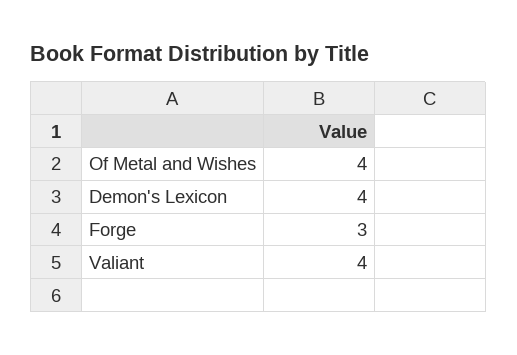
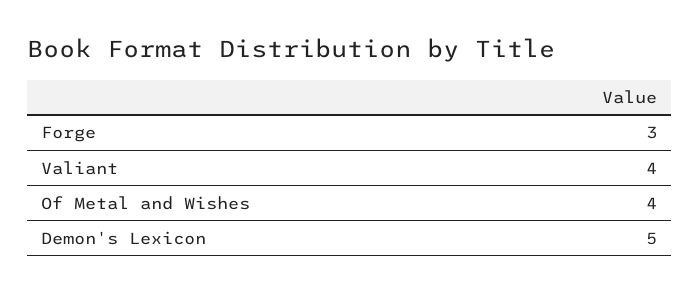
Demon's Lexicon: 4 -> 5

